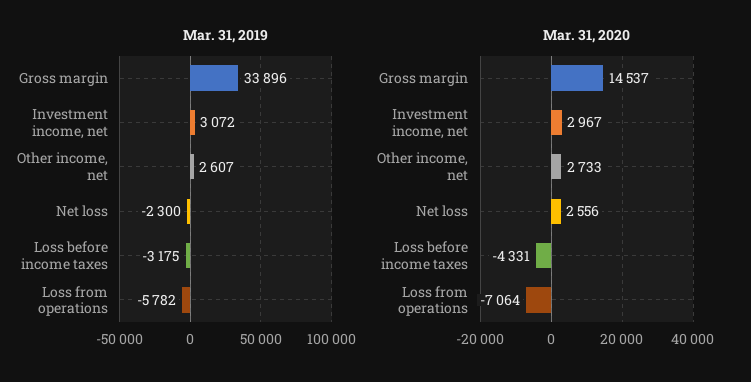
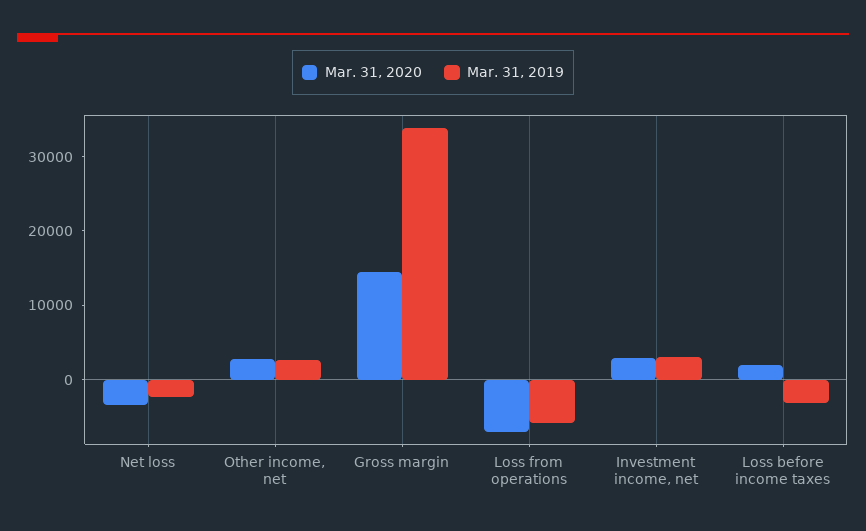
Mar. 31, 2020, Net loss: 2556 -> -4000
Mar. 31, 2020, Loss before income taxes: -4331 -> 2000

